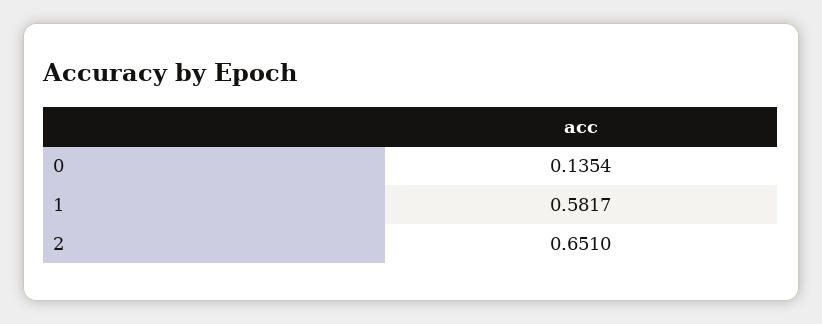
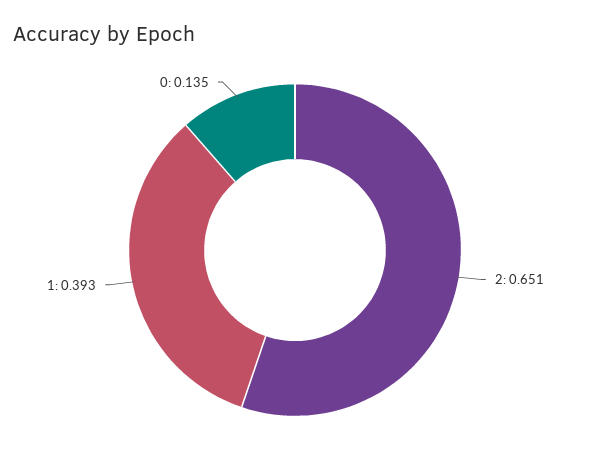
1: 0.5817 -> 0.393

